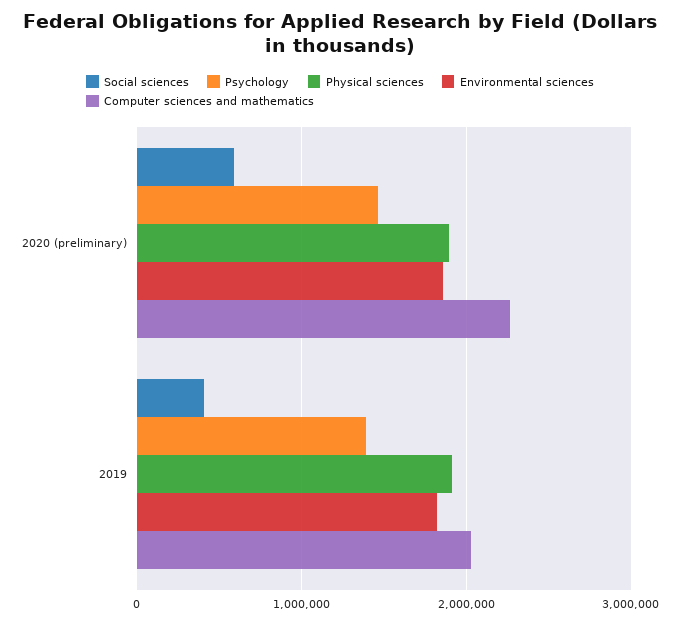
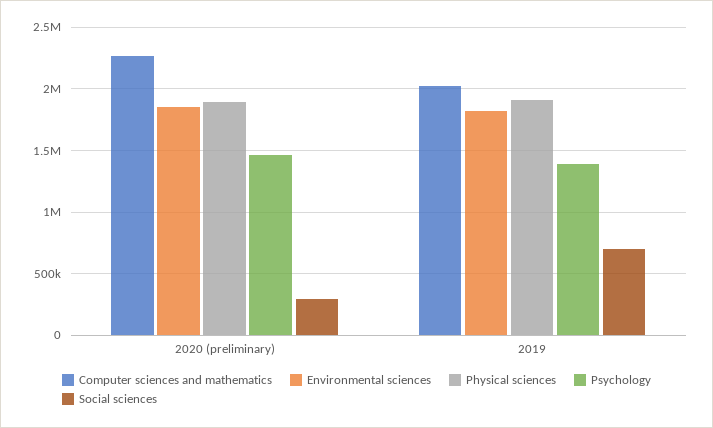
Social sciences, 2020 (preliminary): 600000 -> 300000
Social sciences, 2019: 400000 -> 700000

